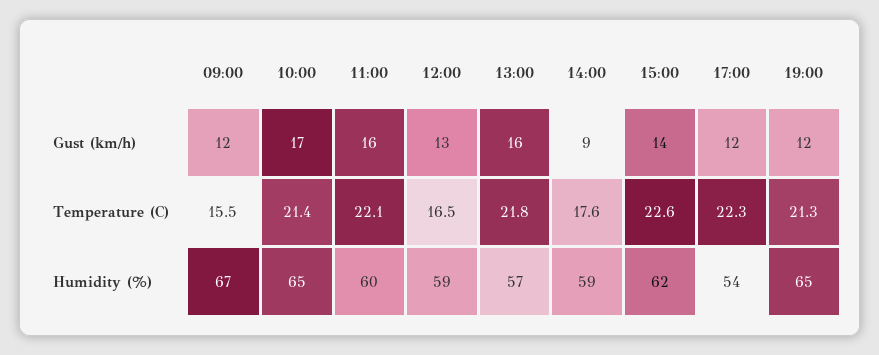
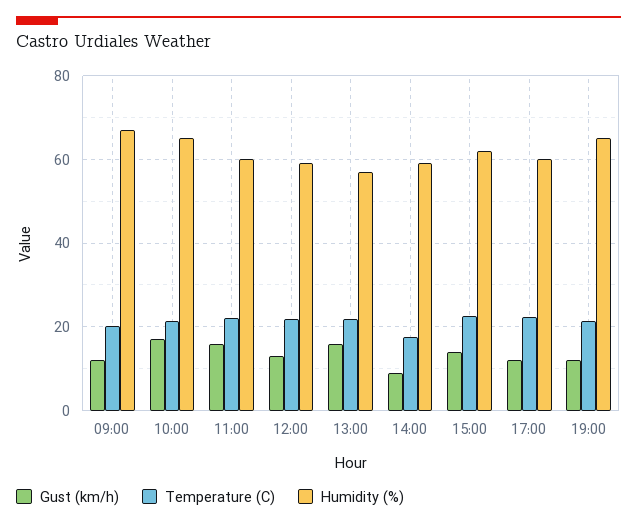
Temperature (C), 09:00: 15.5 -> 20
Temperature (C), 12:00: 16.5 -> 22
Humidity (%), 17:00: 54 -> 60

